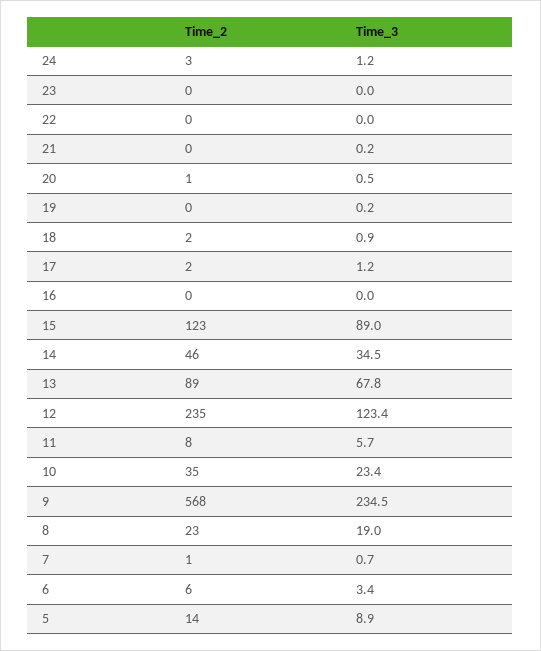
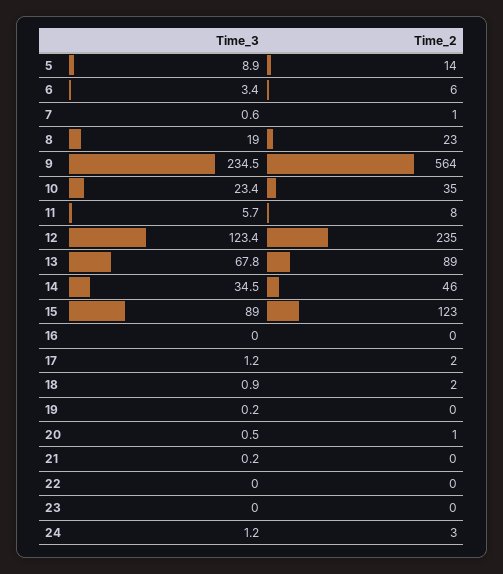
Time_2, 9: 568 -> 564
Time_3, 7: 0.7 -> 0.6

